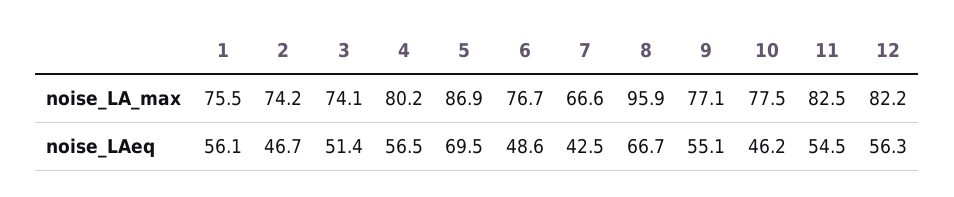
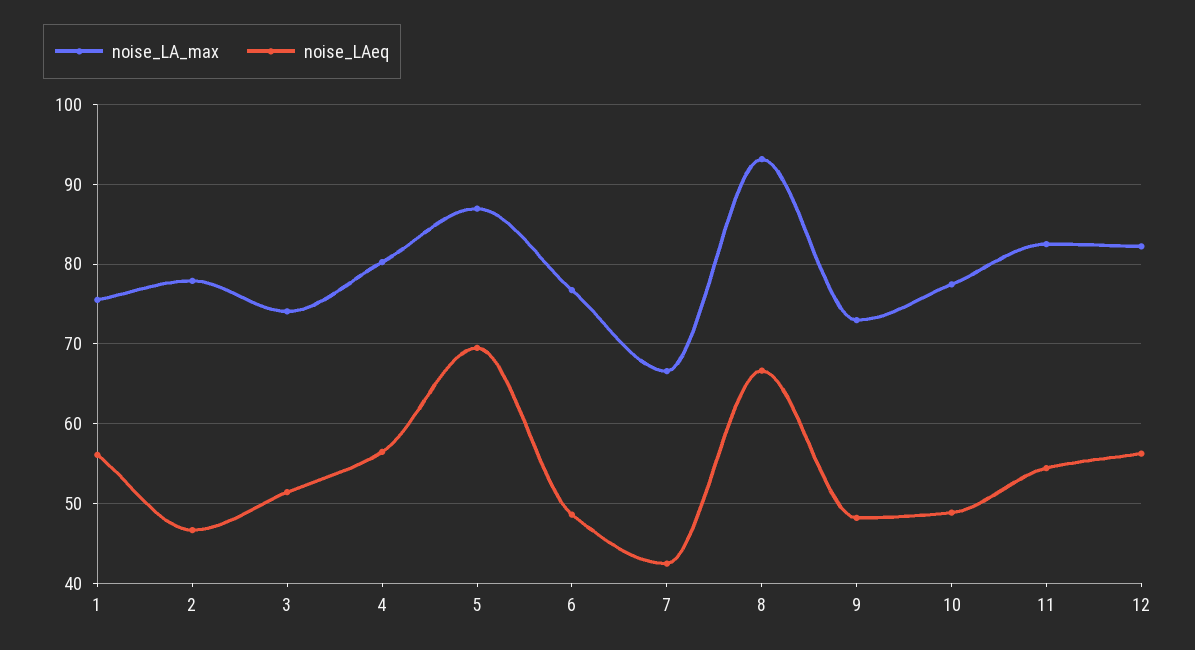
noise_LA_max, 2: 74.2 -> 78
noise_LA_max, 8: 95.9 -> 93
noise_LA_max, 9: 77.1 -> 73
noise_LAeq, 9: 55.1 -> 48
noise_LAeq, 10: 46.2 -> 49

